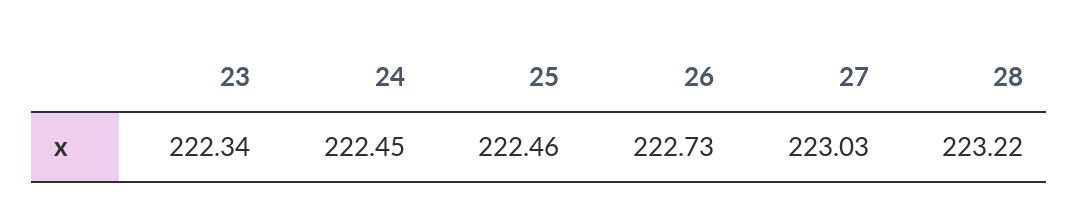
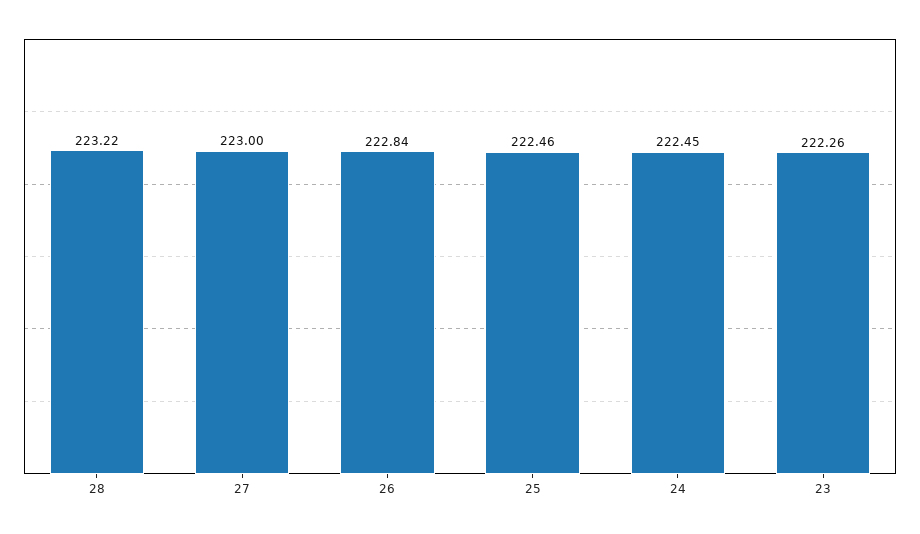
23: 222.34 -> 222.26
26: 222.73 -> 222.84
27: 223.03 -> 223

